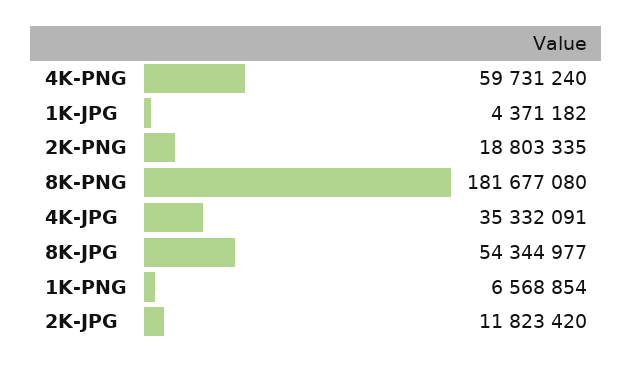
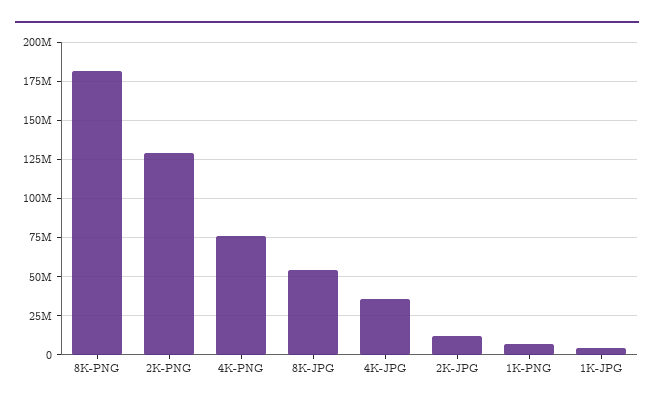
4K-PNG: 59731240 -> 75000000
2K-PNG: 18803335 -> 130000000

